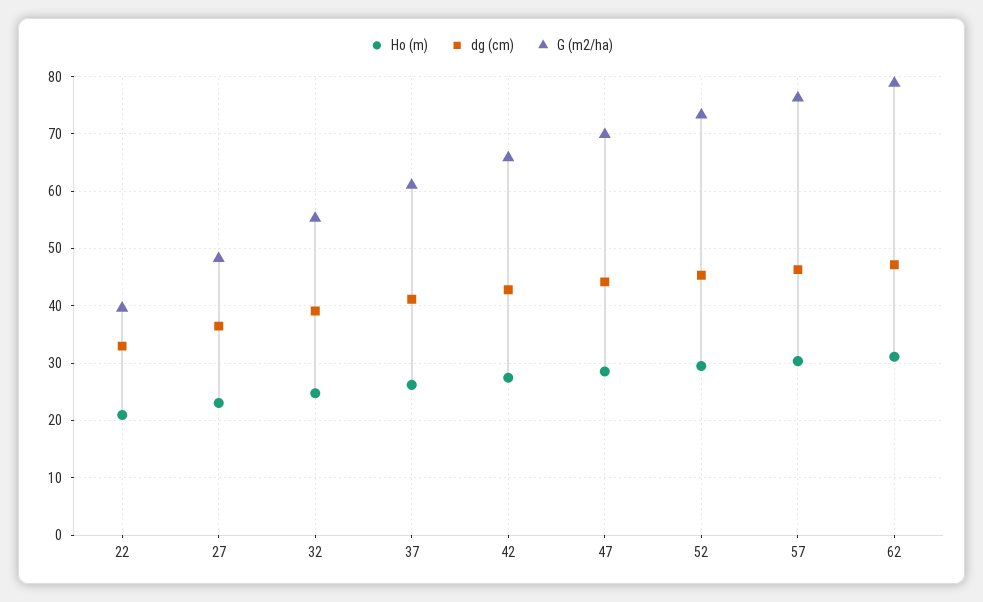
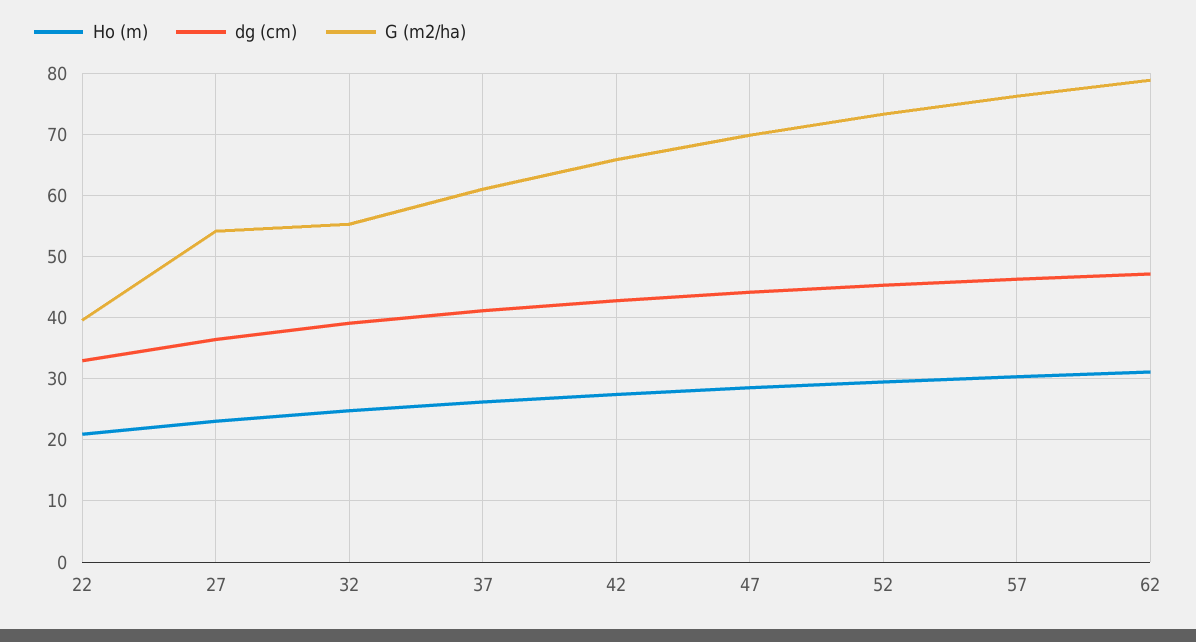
G (m2/ha), 27: 48 -> 54

